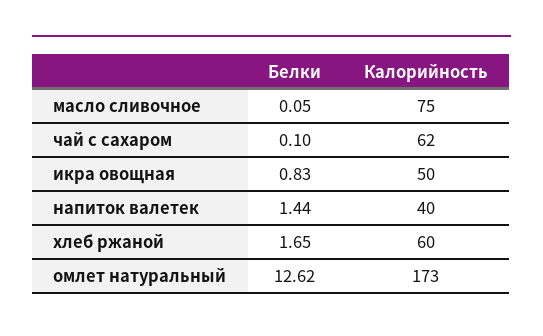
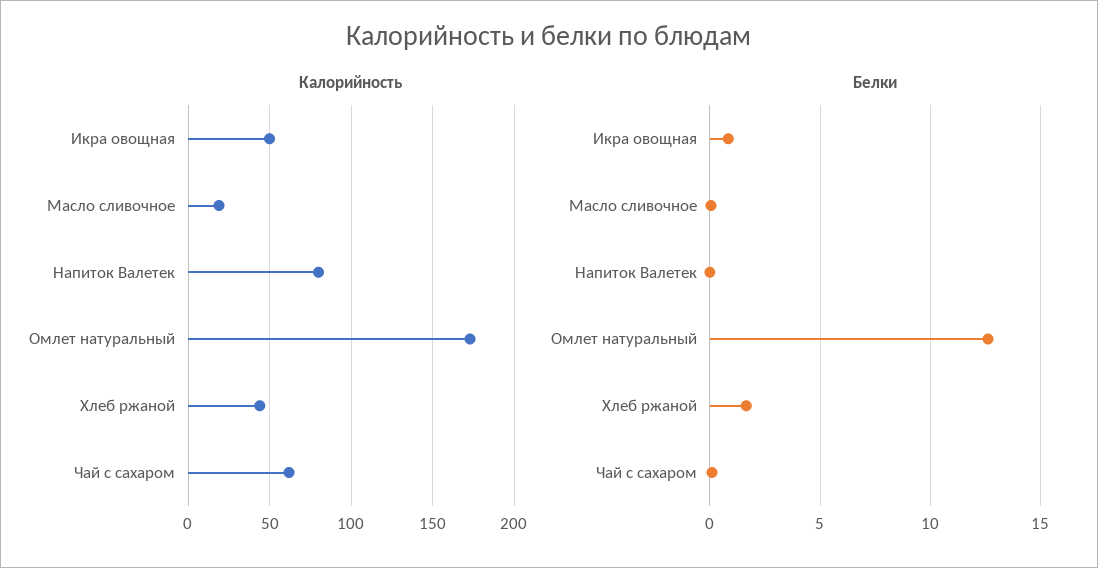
Калорийность, масло сливочное: 75 -> 20
Белки, напиток валетек: 1.44 -> 0
Калорийность, напиток валетек: 40 -> 80
Калорийность, хлеб ржаной: 60 -> 45

